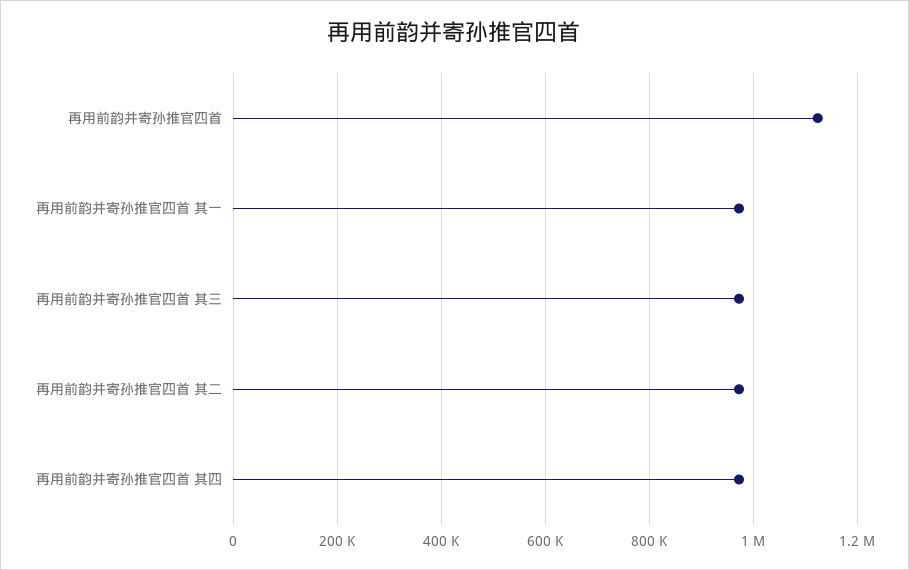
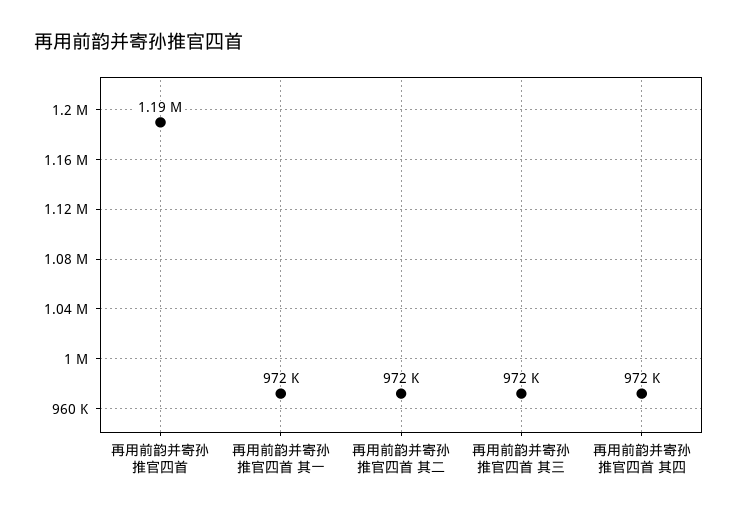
再用前韵并寄孙推官四首: 1120000 -> 1190000

